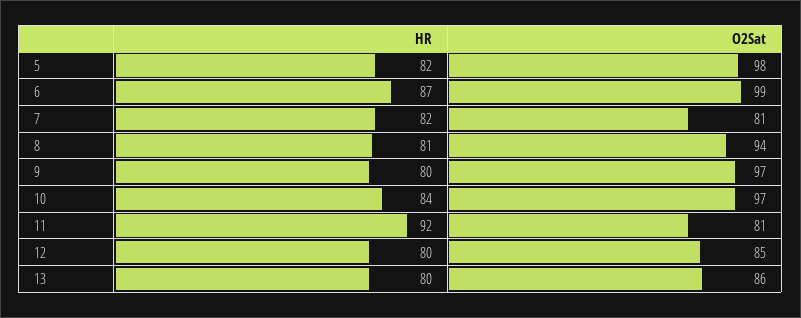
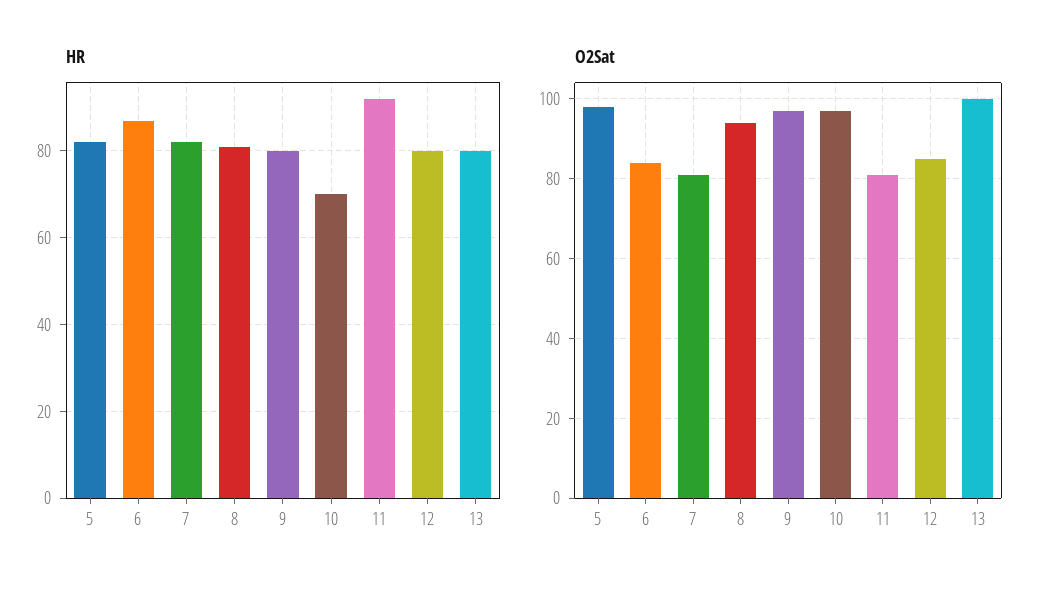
O2Sat, 6: 99 -> 85
HR, 10: 84 -> 70
O2Sat, 13: 86 -> 100

